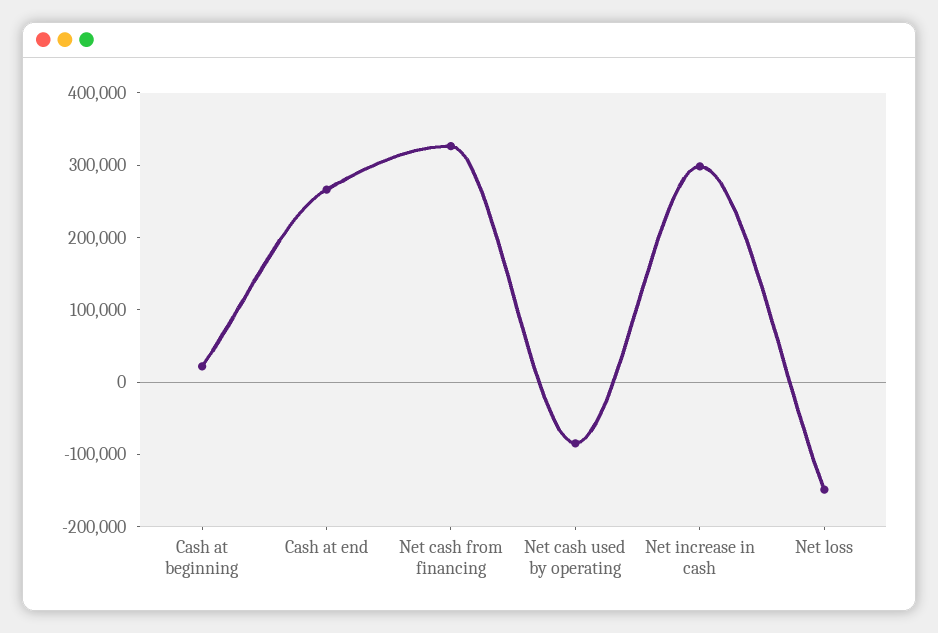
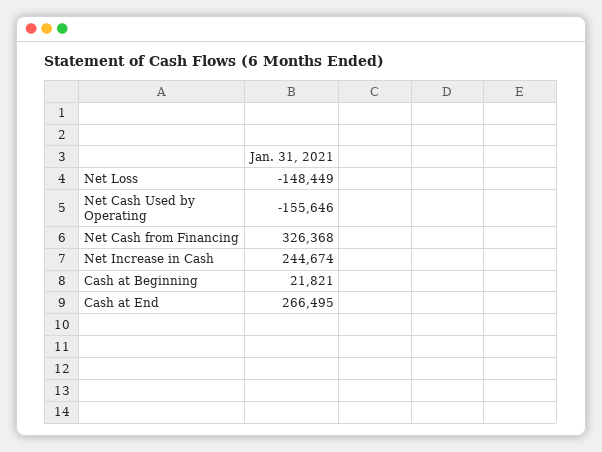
Net cash used by operating: -80000 -> -155646
Net increase in cash: 300000 -> 244674

